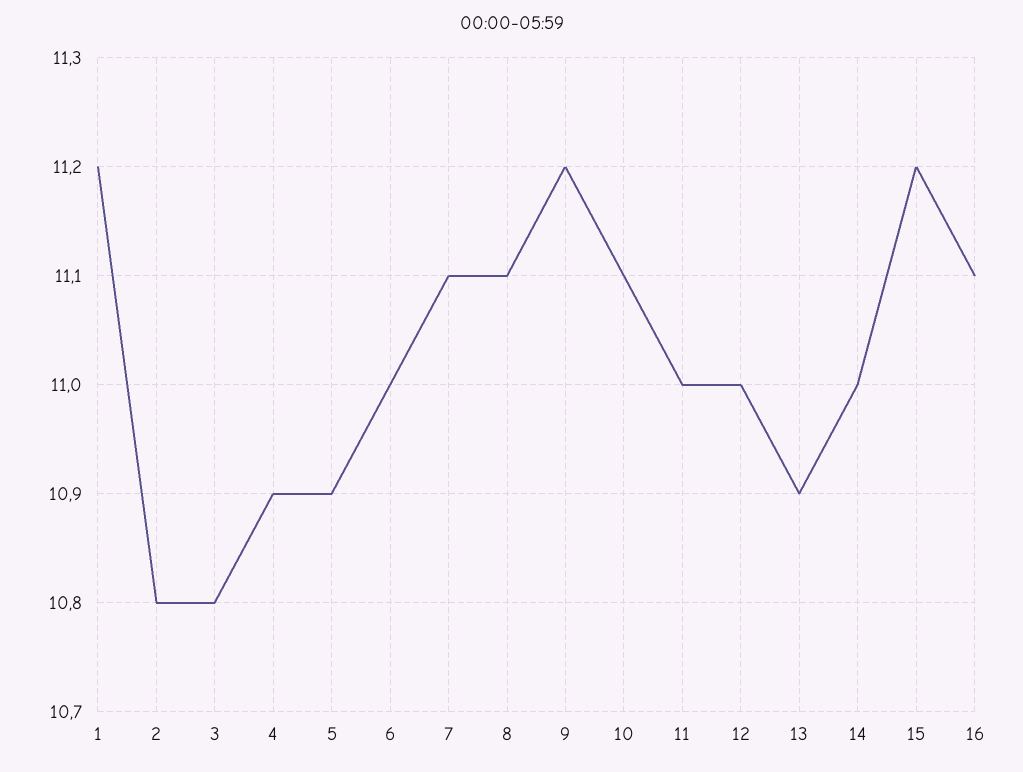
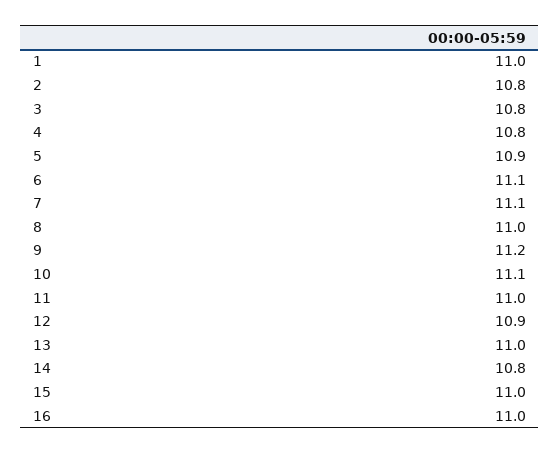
1: 11.2 -> 11
4: 10.9 -> 10.8
6: 11 -> 11.1
8: 11.1 -> 11
12: 11 -> 10.9
13: 10.9 -> 11
14: 11 -> 10.8
15: 11.2 -> 11
16: 11.1 -> 11

